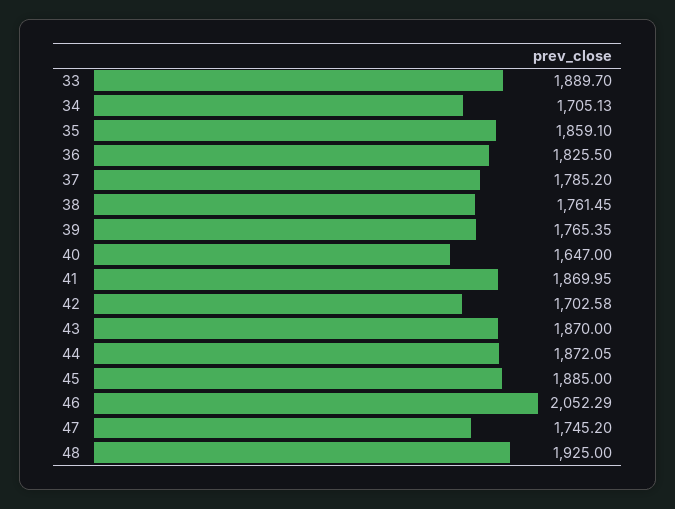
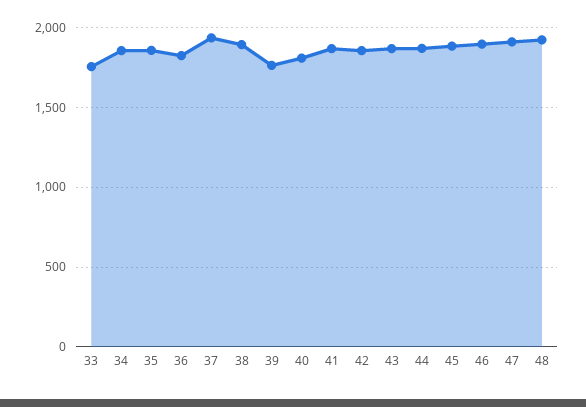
33: 1889.7 -> 1750
34: 1705.13 -> 1850
37: 1785.2 -> 1950
38: 1761.45 -> 1900
40: 1647 -> 1800
42: 1702.58 -> 1850
46: 2052.29 -> 1900
47: 1745.2 -> 1900

